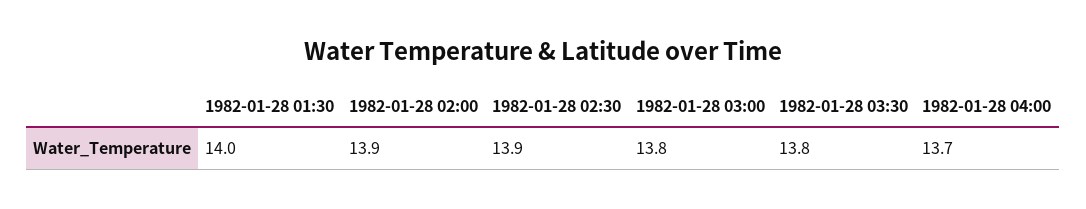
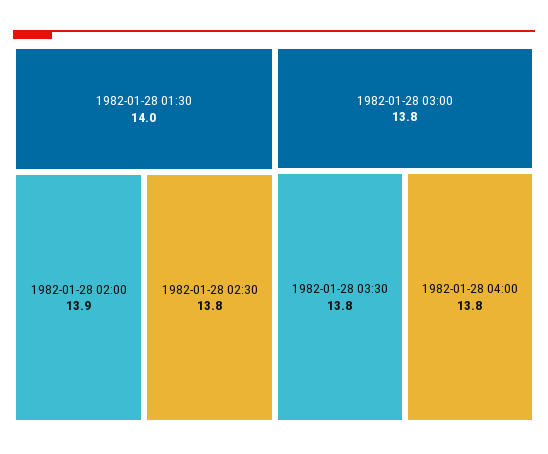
1982-01-28 02:30: 13.9 -> 13.8
1982-01-28 04:00: 13.7 -> 13.8

